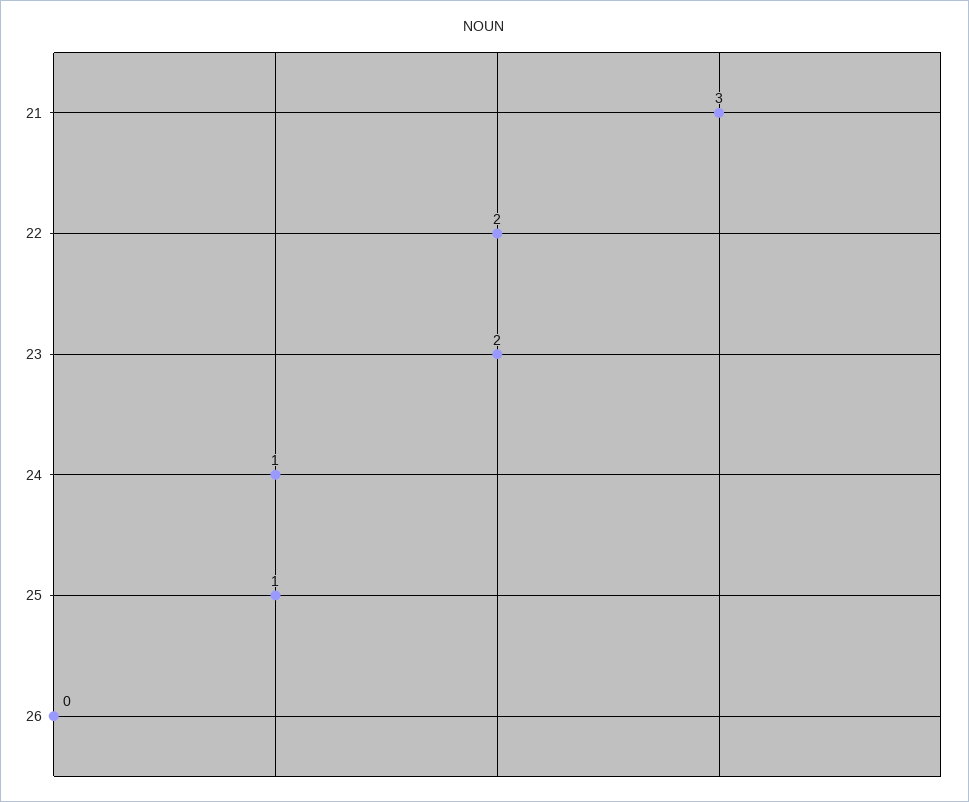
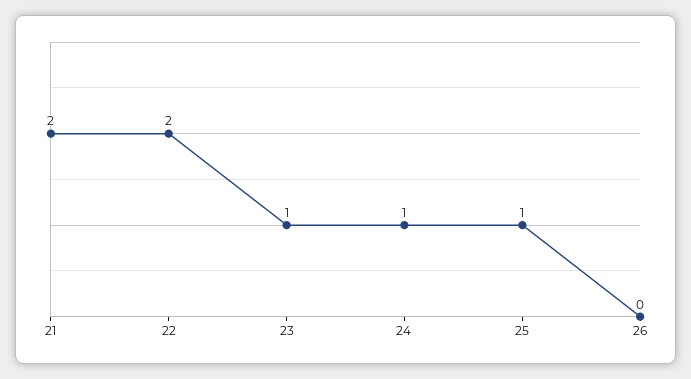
21: 3 -> 2
23: 2 -> 1

